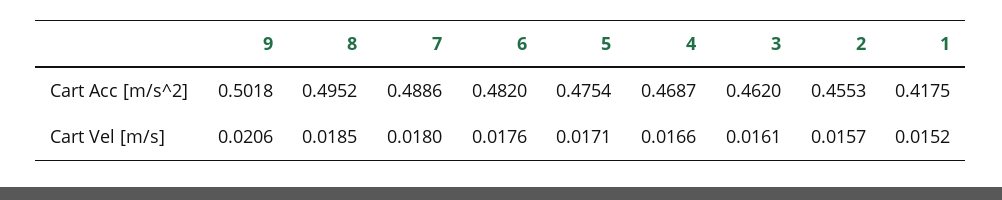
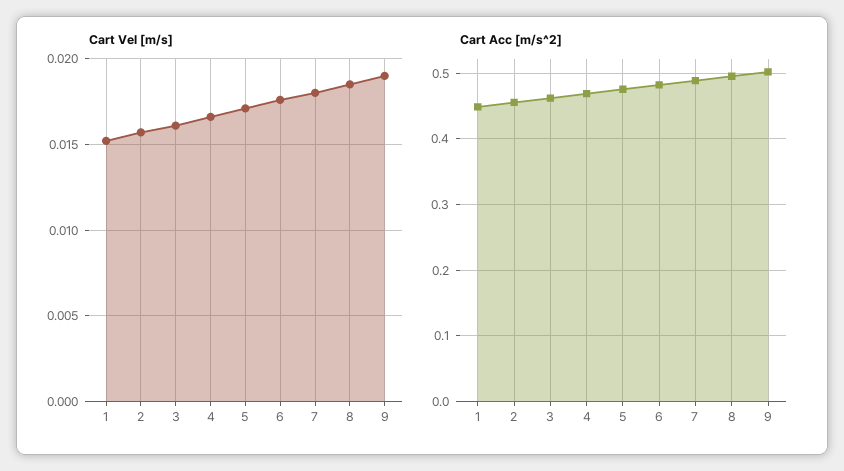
Cart Acc [m/s^2], 1: 0.4175 -> 0.45
Cart Vel [m/s], 9: 0.0206 -> 0.019

